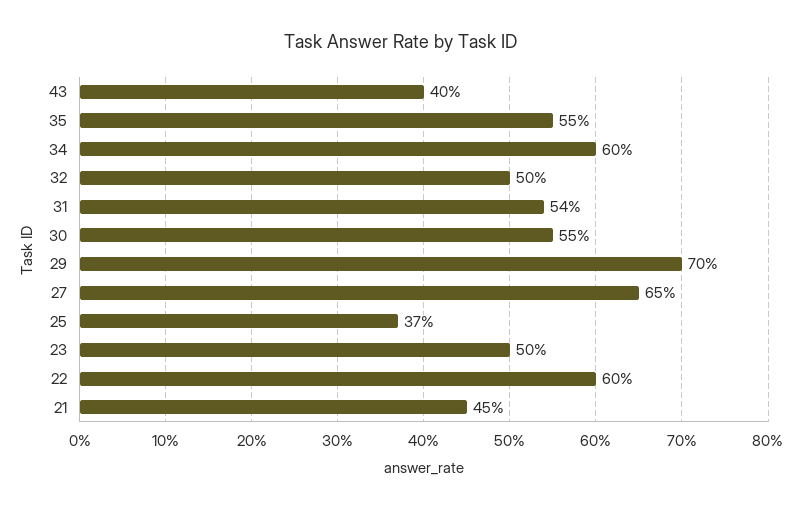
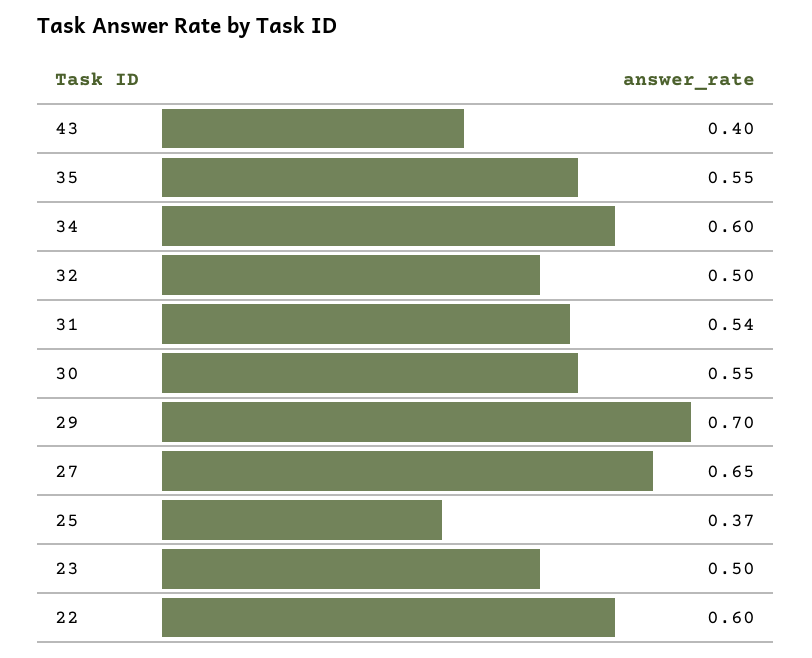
21: 0.45 -> none

